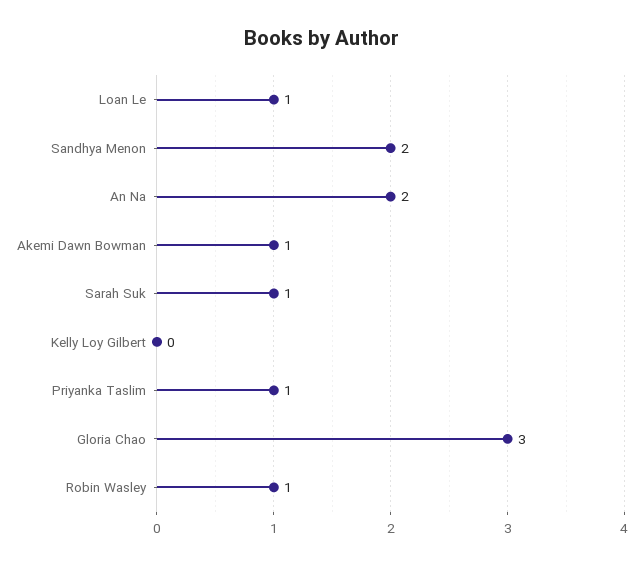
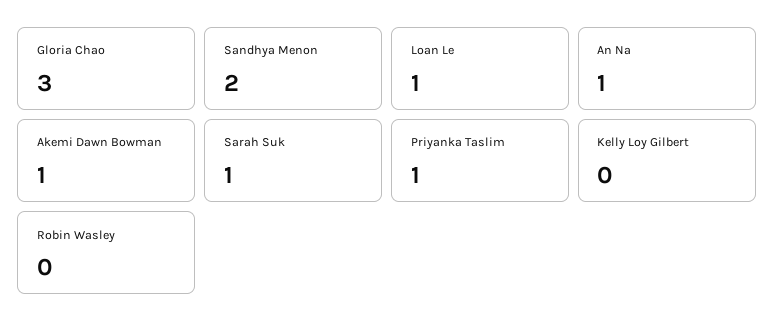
An Na: 2 -> 1
Robin Wasley: 1 -> 0

